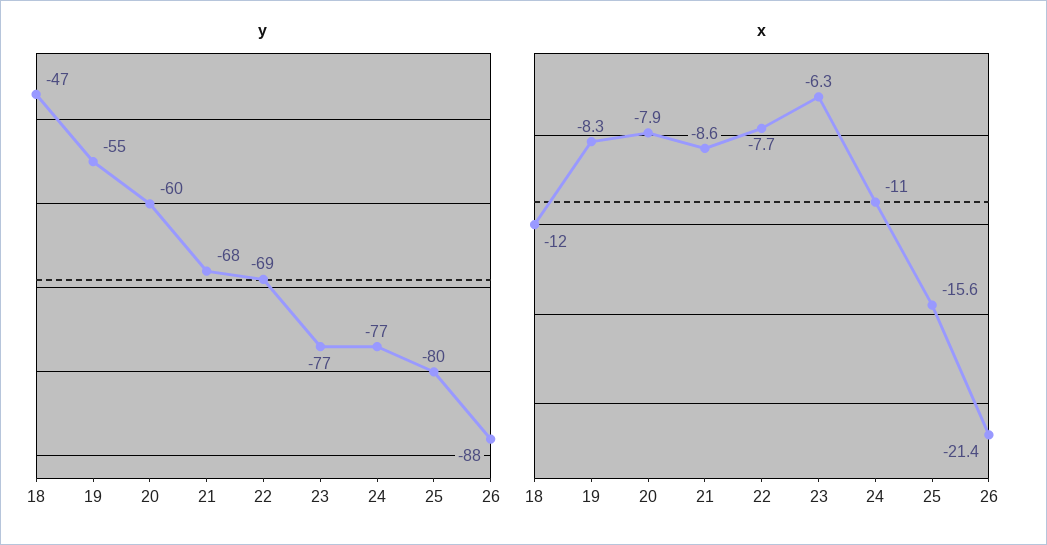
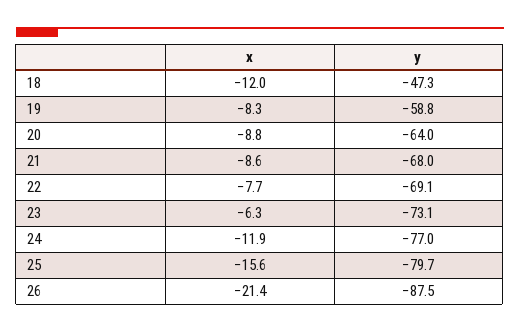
y, 19: -55 -> -58.8
y, 20: -60 -> -64
y, 23: -77 -> -73.1
x, 20: -7.9 -> -8.8
x, 24: -11 -> -11.9

